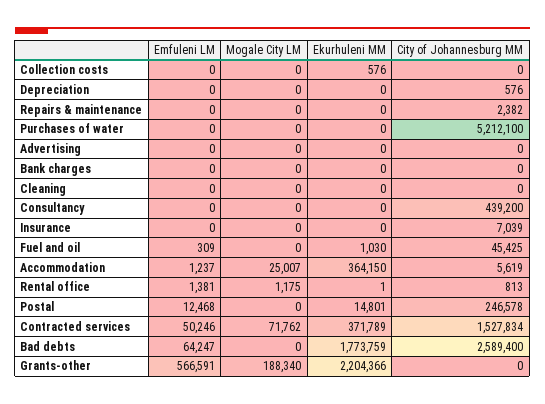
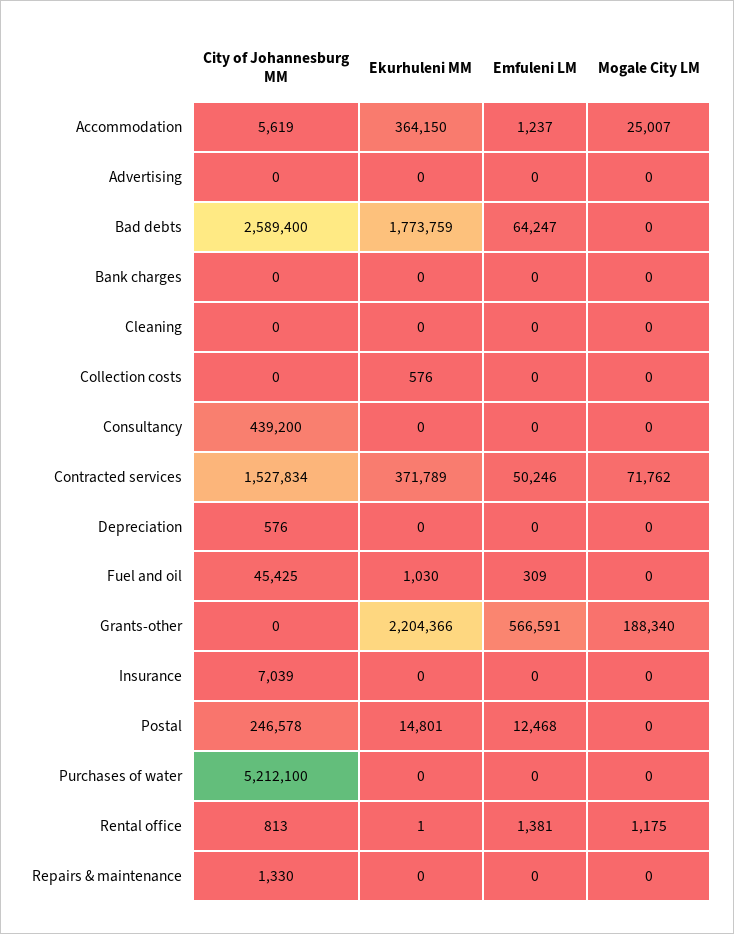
City of Johannesburg MM, Repairs & maintenance: 2382 -> 1330

